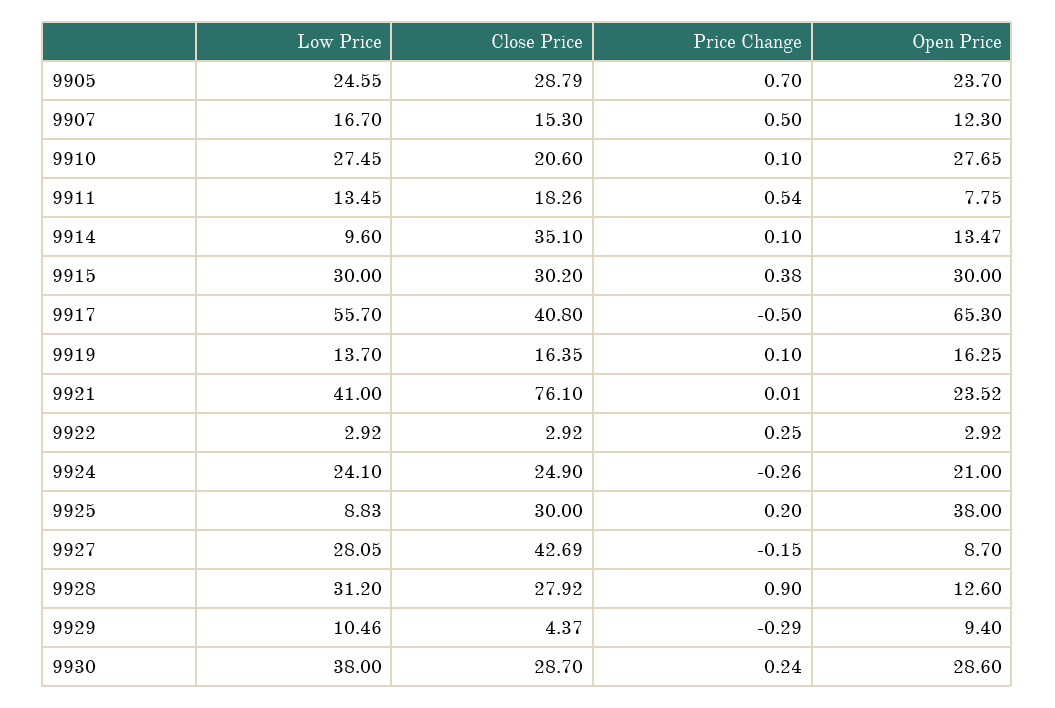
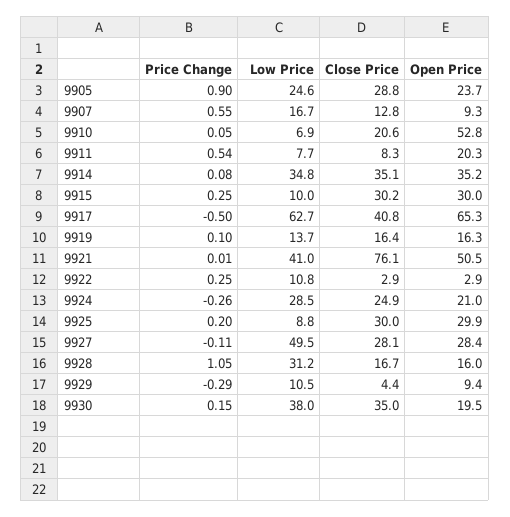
Price Change, 9905: 0.7 -> 0.9
Close Price, 9907: 15.3 -> 12.8
Price Change, 9907: 0.5 -> 0.55
Open Price, 9907: 12.3 -> 9.3
Low Price, 9910: 27.45 -> 6.9
Price Change, 9910: 0.1 -> 0.05
Open Price, 9910: 27.65 -> 52.8
Low Price, 9911: 13.45 -> 7.7
Close Price, 9911: 18.26 -> 8.3
Open Price, 9911: 7.75 -> 20.3
Low Price, 9914: 9.6 -> 34.8
Price Change, 9914: 0.1 -> 0.08
Open Price, 9914: 13.47 -> 35.2
Low Price, 9915: 30 -> 10
Price Change, 9915: 0.38 -> 0.25
Low Price, 9917: 55.7 -> 62.7
Open Price, 9921: 23.52 -> 50.5
Low Price, 9922: 2.92 -> 10.8
Low Price, 9924: 24.1 -> 28.5
Open Price, 9925: 38 -> 29.9
Low Price, 9927: 28.05 -> 49.5
Close Price, 9927: 42.69 -> 28.1
Price Change, 9927: -0.15 -> -0.11
Open Price, 9927: 8.7 -> 28.4
Close Price, 9928: 27.92 -> 16.7
Price Change, 9928: 0.9 -> 1.05
Open Price, 9928: 12.6 -> 16
Close Price, 9930: 28.7 -> 35
Price Change, 9930: 0.24 -> 0.15
Open Price, 9930: 28.6 -> 19.5

